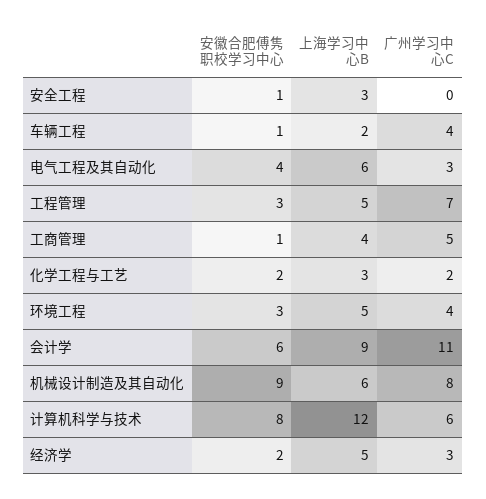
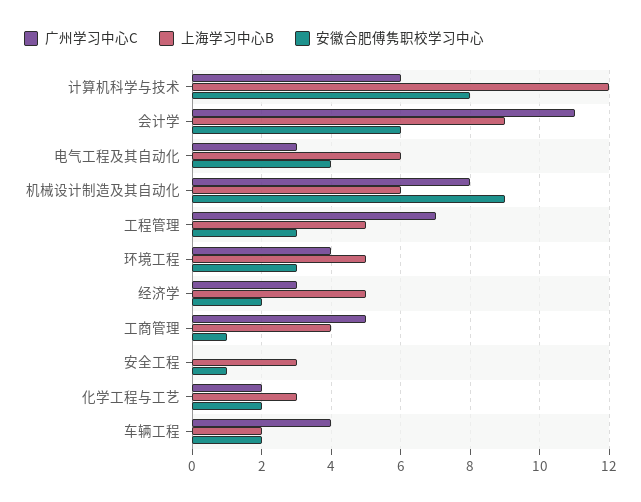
安徽合肥傅隽职校学习中心, 车辆工程: 1 -> 2

